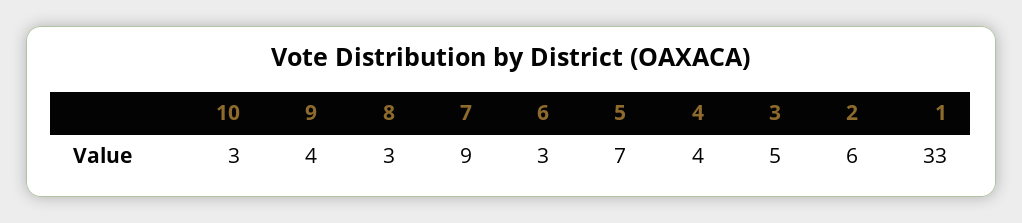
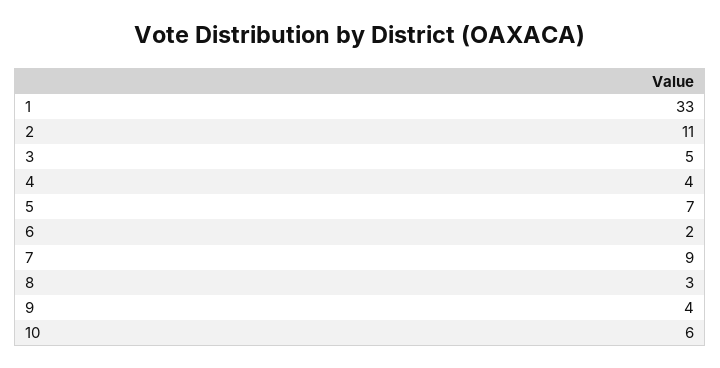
10: 3 -> 6
6: 3 -> 2
2: 6 -> 11

